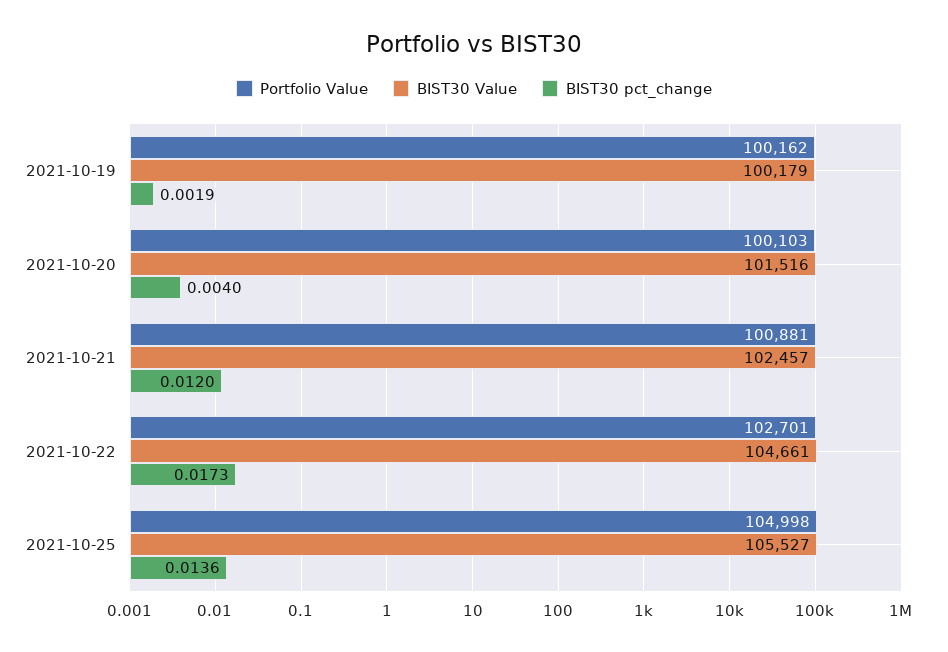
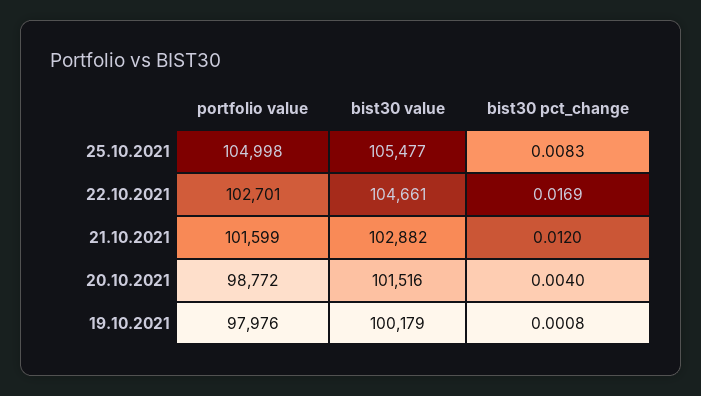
Portfolio Value, 2021-10-19: 100162 -> 97976
BIST30 pct_change, 2021-10-19: 0.0019 -> 0.0008
Portfolio Value, 2021-10-20: 100103 -> 98772
Portfolio Value, 2021-10-21: 100881 -> 101599
BIST30 Value, 2021-10-21: 102457 -> 102882
BIST30 pct_change, 2021-10-22: 0.0173 -> 0.0169
BIST30 Value, 2021-10-25: 105527 -> 105477
BIST30 pct_change, 2021-10-25: 0.0136 -> 0.0083

